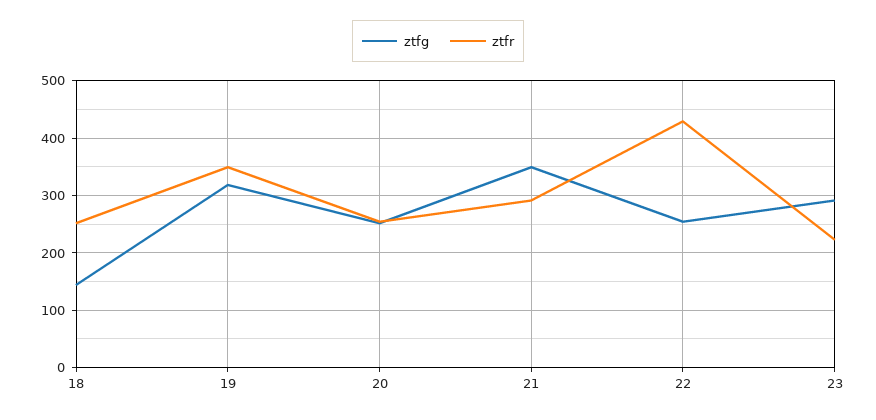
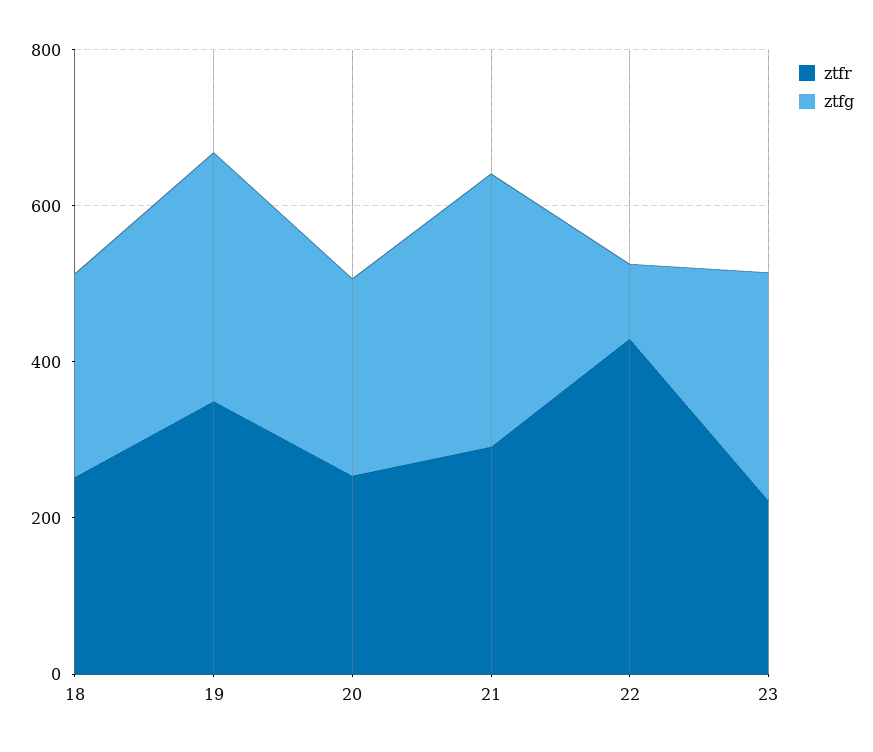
ztfg, 18: 140 -> 250
ztfg, 22: 260 -> 100

